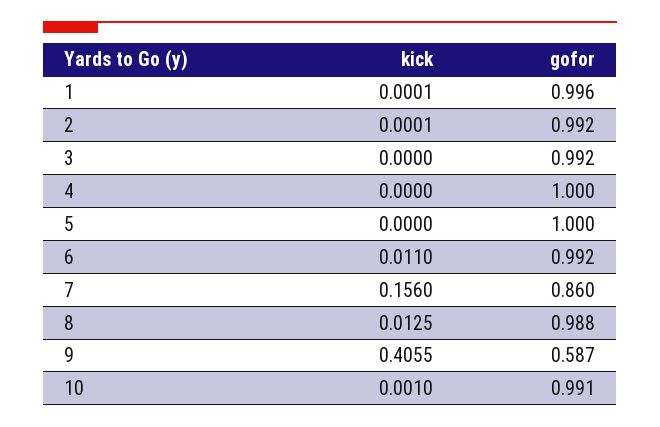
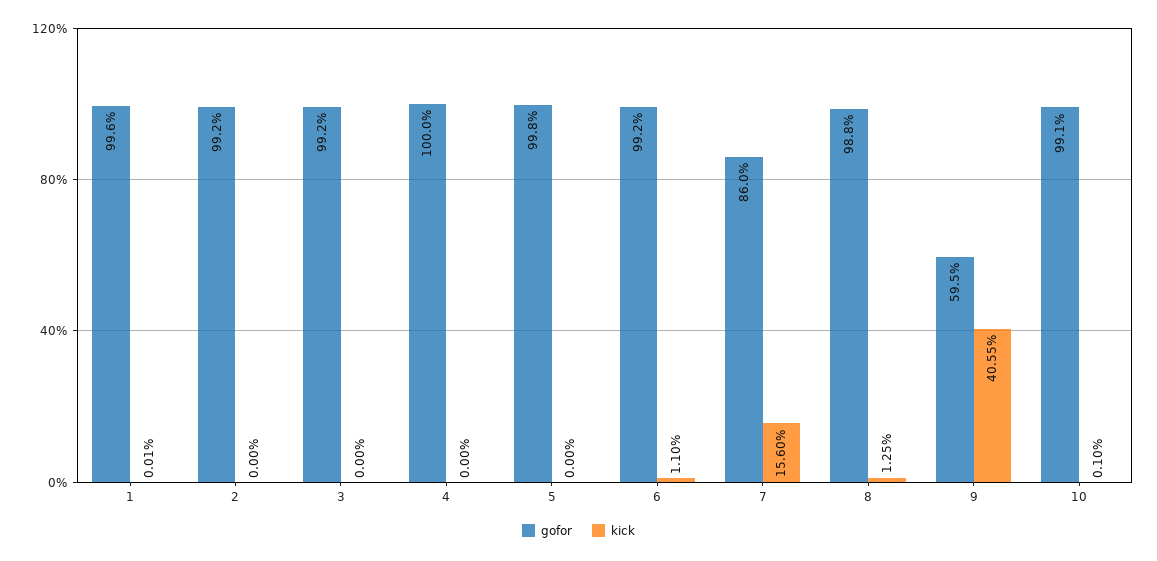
kick, 2: 0.0001 -> 0
gofor, 5: 1 -> 0.998
gofor, 9: 0.587 -> 0.595

